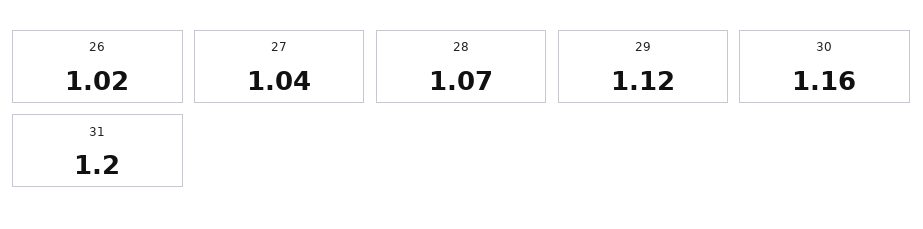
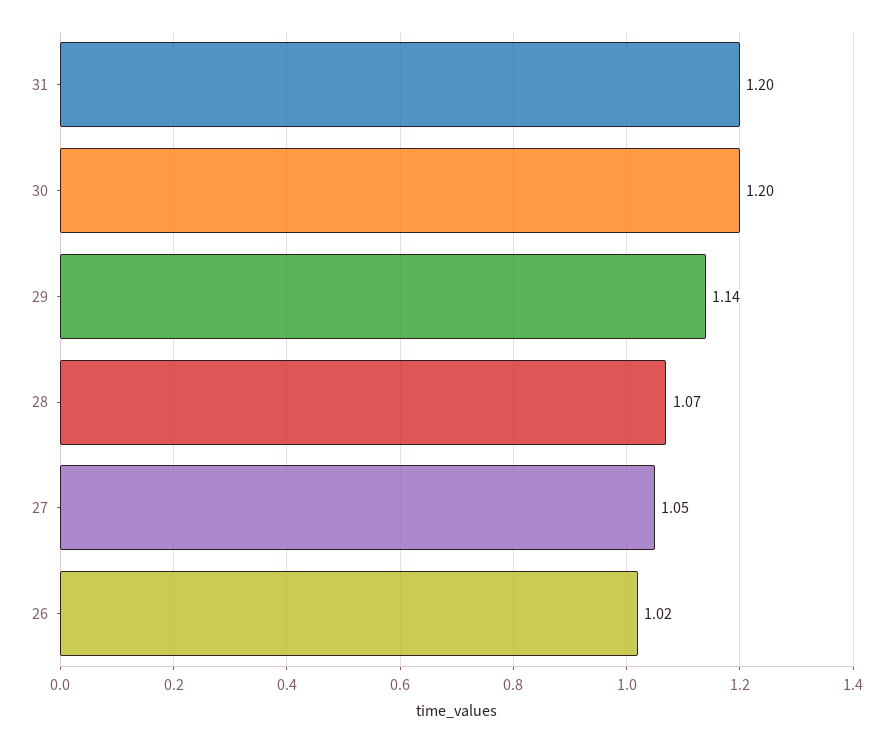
27: 1.04 -> 1.05
29: 1.12 -> 1.14
30: 1.16 -> 1.2

